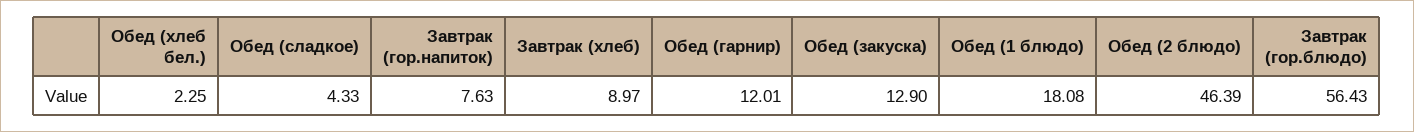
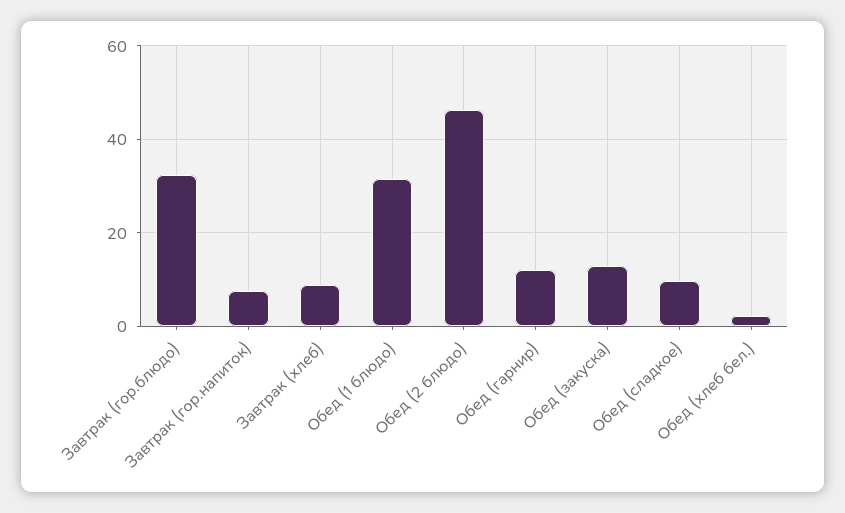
Обед (сладкое): 4.33 -> 10
Обед (1 блюдо): 18.08 -> 32
Завтрак (гор.блюдо): 56.43 -> 32

